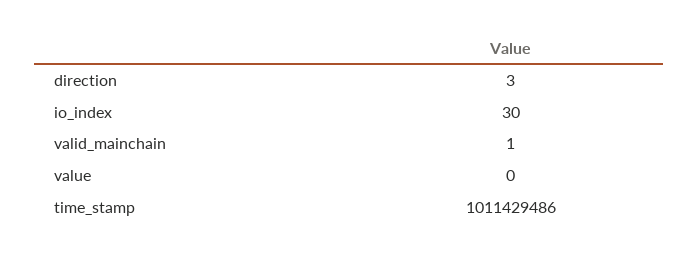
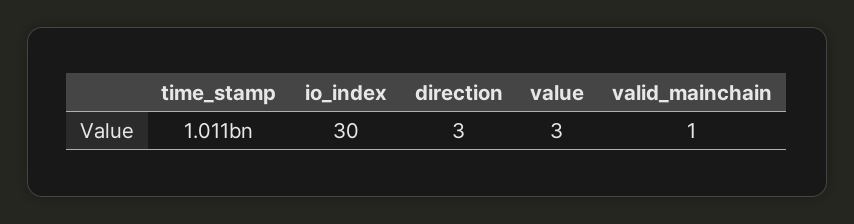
value: 0 -> 3

